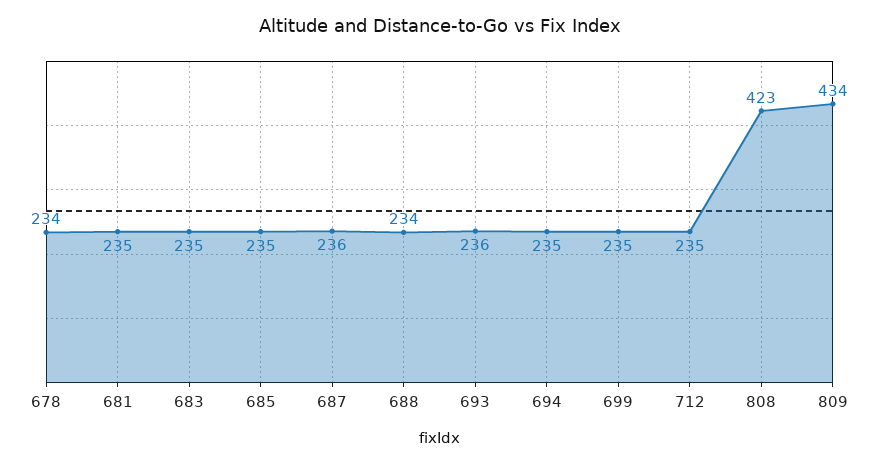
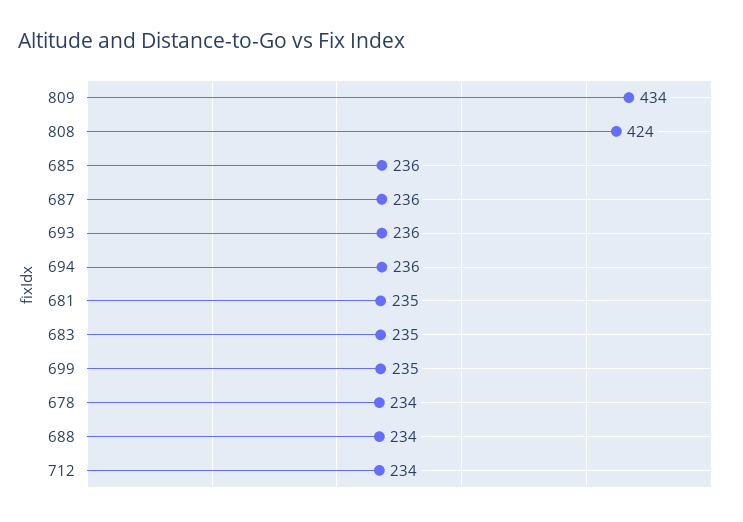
685: 235 -> 236
694: 235 -> 236
712: 235 -> 234
808: 423 -> 424

